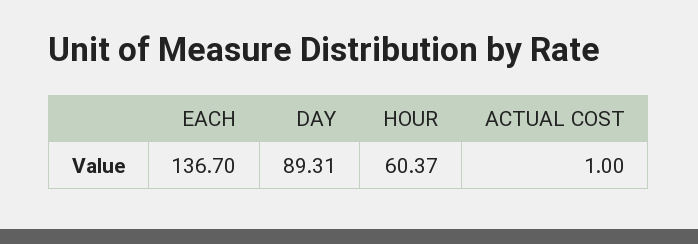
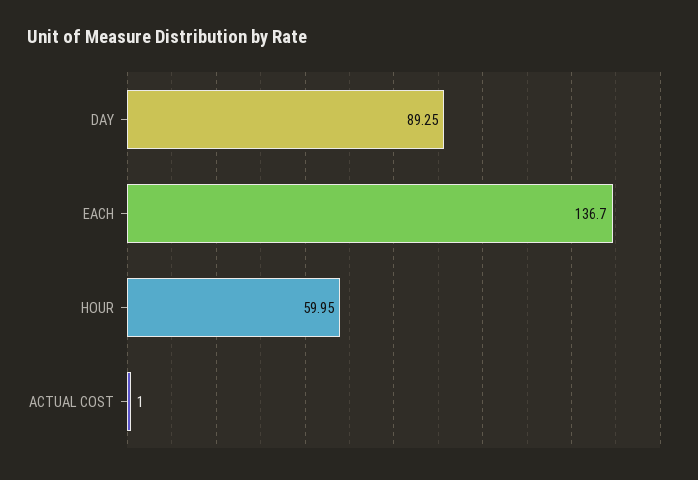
DAY: 89.31 -> 89.25
HOUR: 60.37 -> 59.95

